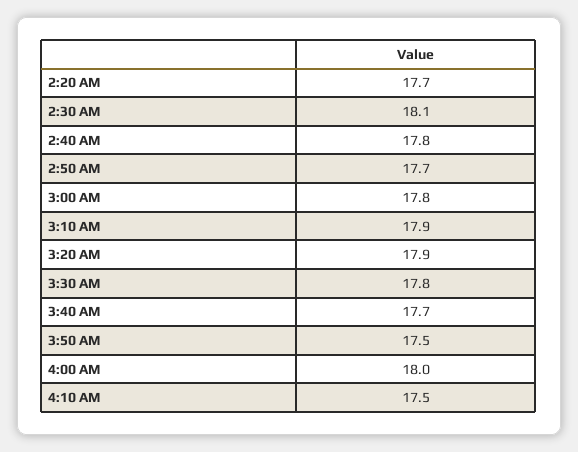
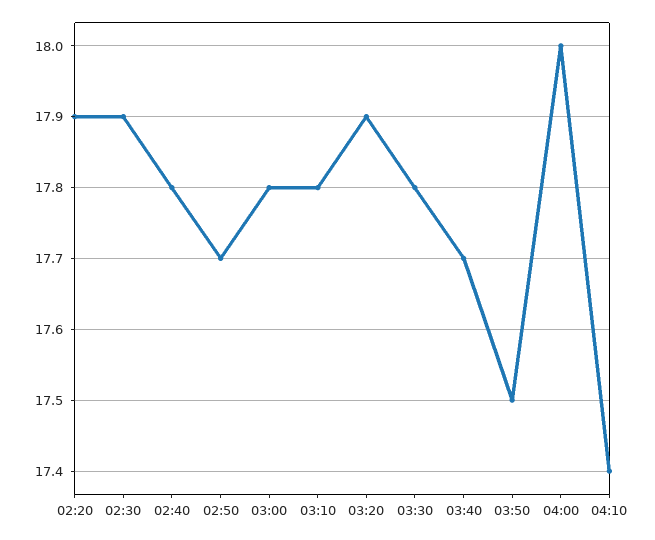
2:20 AM: 17.7 -> 17.9
2:30 AM: 18.1 -> 17.9
3:10 AM: 17.9 -> 17.8
4:10 AM: 17.5 -> 17.4

